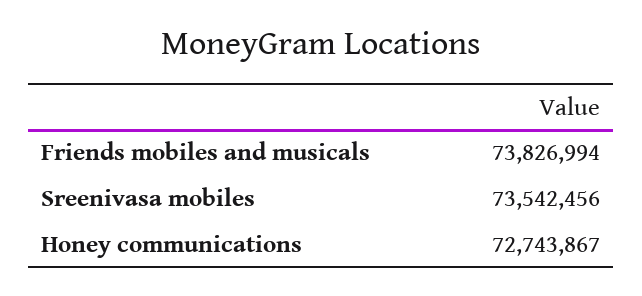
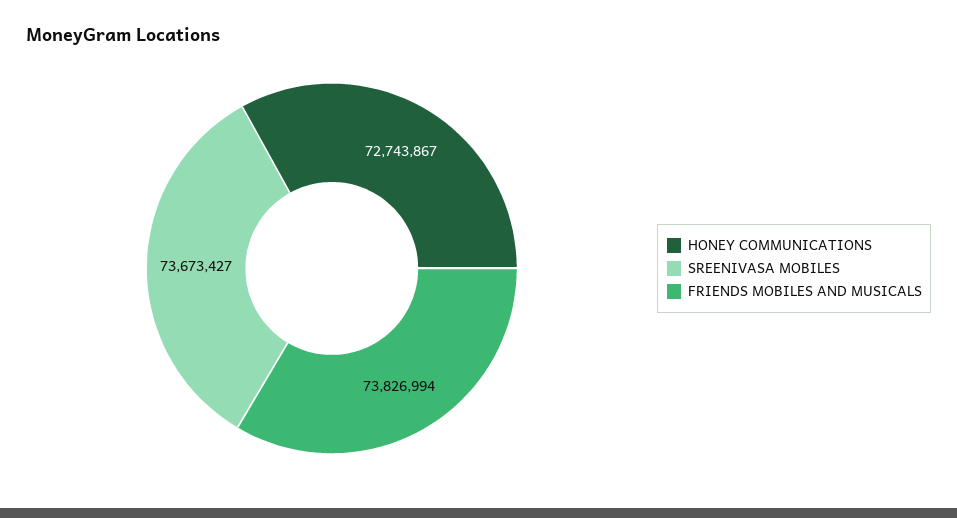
Sreenivasa mobiles: 73542456 -> 73673427

